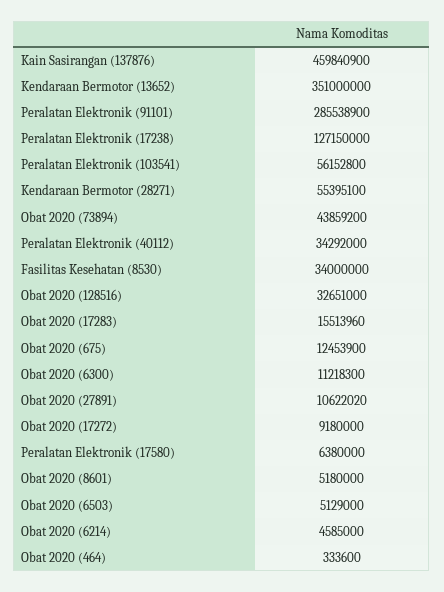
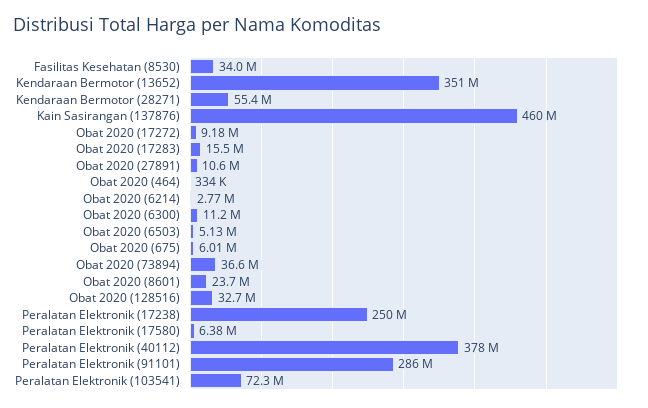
Peralatan Elektronik (17238): 127150000 -> 250000000
Peralatan Elektronik (103541): 56152800 -> 72300000
Obat 2020 (73894): 43859200 -> 36600000
Peralatan Elektronik (40112): 34292000 -> 378000000
Obat 2020 (675): 12453900 -> 6010000
Obat 2020 (8601): 5180000 -> 23700000
Obat 2020 (6214): 4585000 -> 2770000

